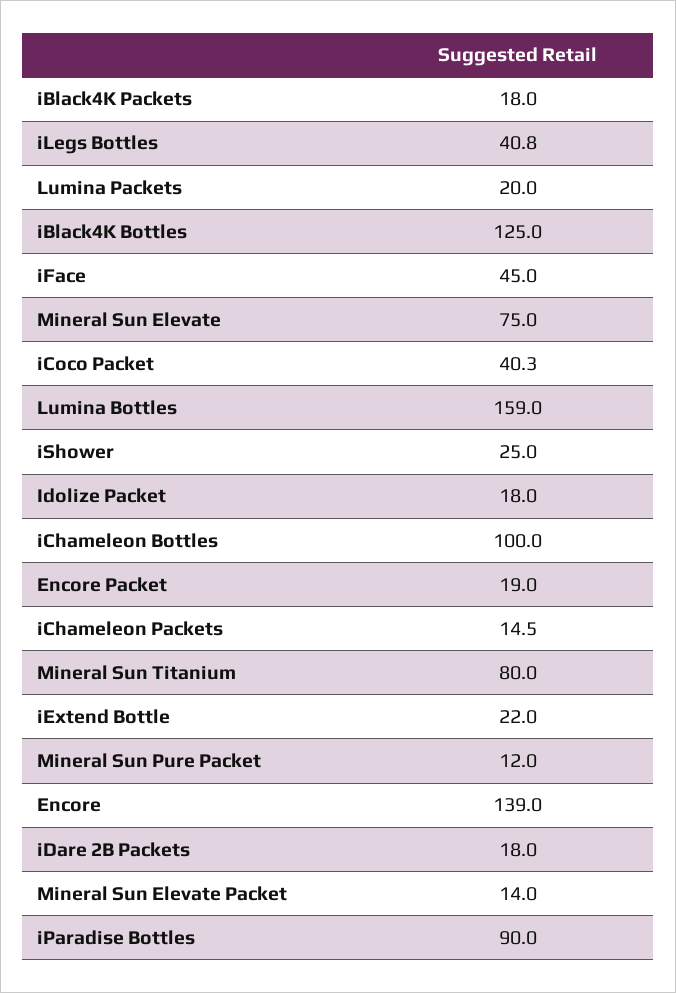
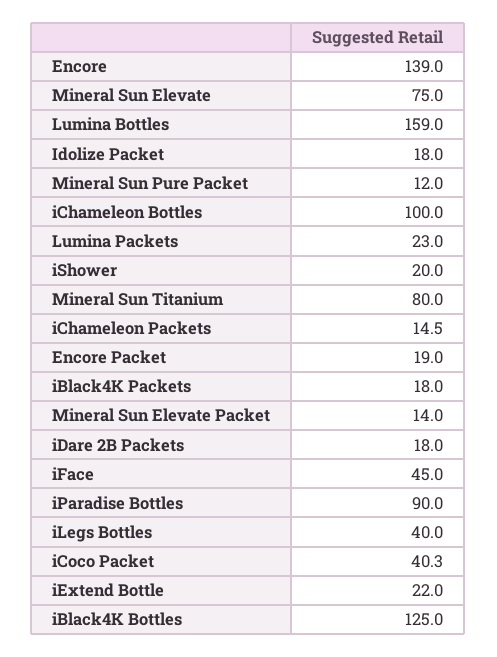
iLegs Bottles: 40.8 -> 40
Lumina Packets: 20 -> 23
iShower: 25 -> 20

